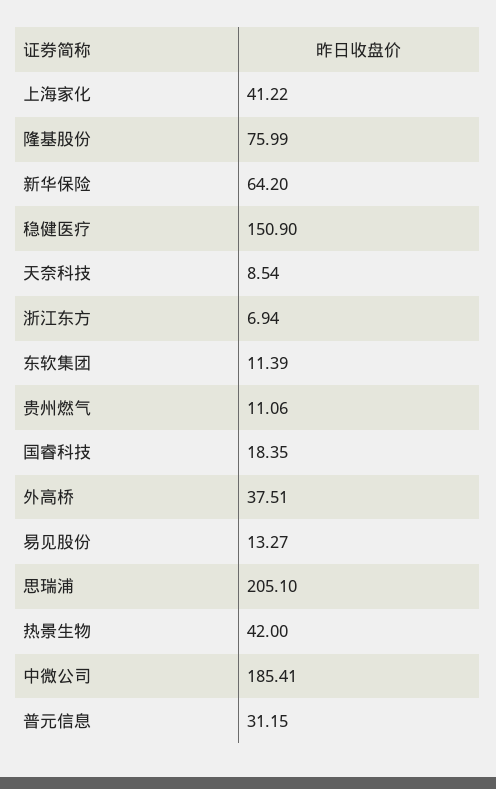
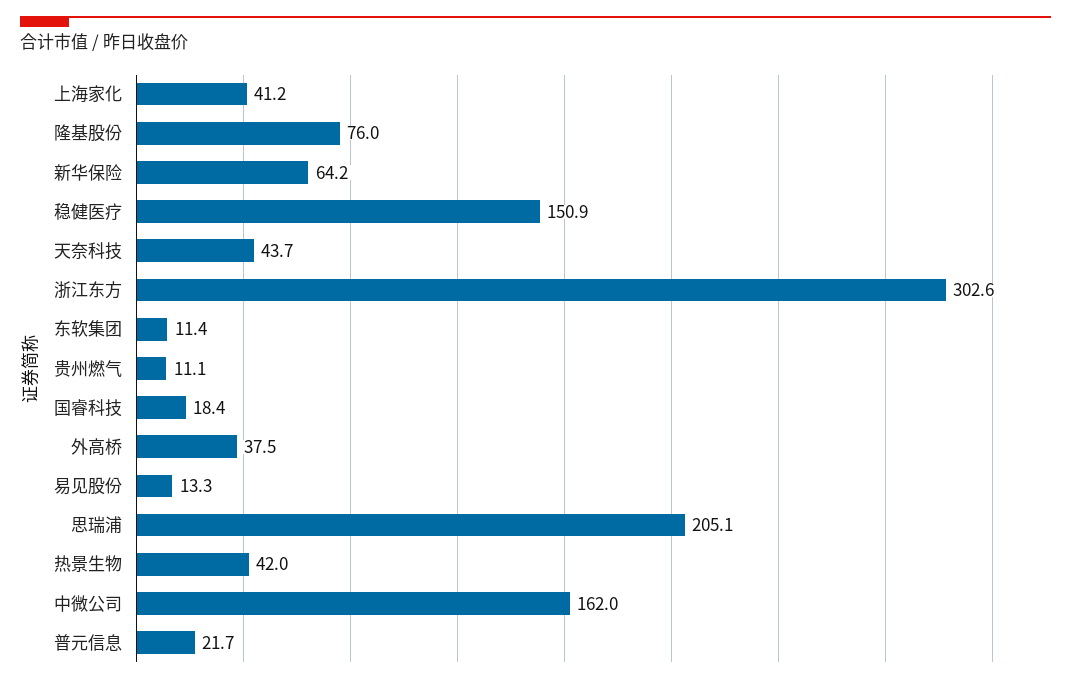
天奈科技: 8.54 -> 43.7
浙江东方: 6.94 -> 302.6
中微公司: 185.41 -> 162
普元信息: 31.15 -> 21.7

